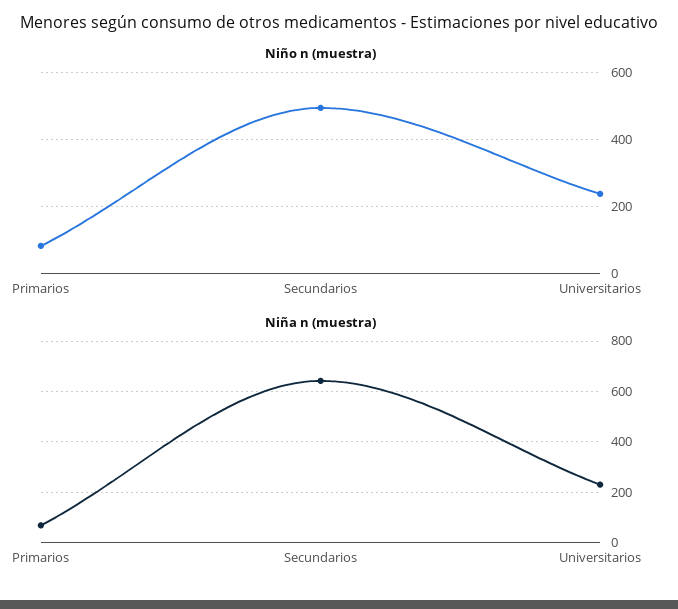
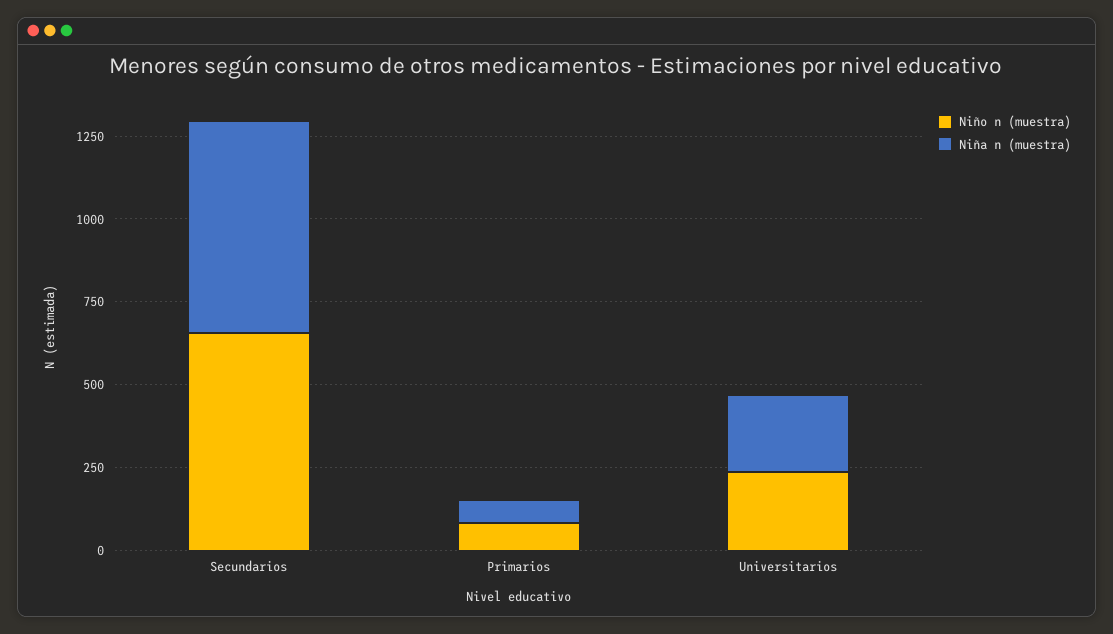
Niño n (muestra), Secundarios: 500 -> 650

